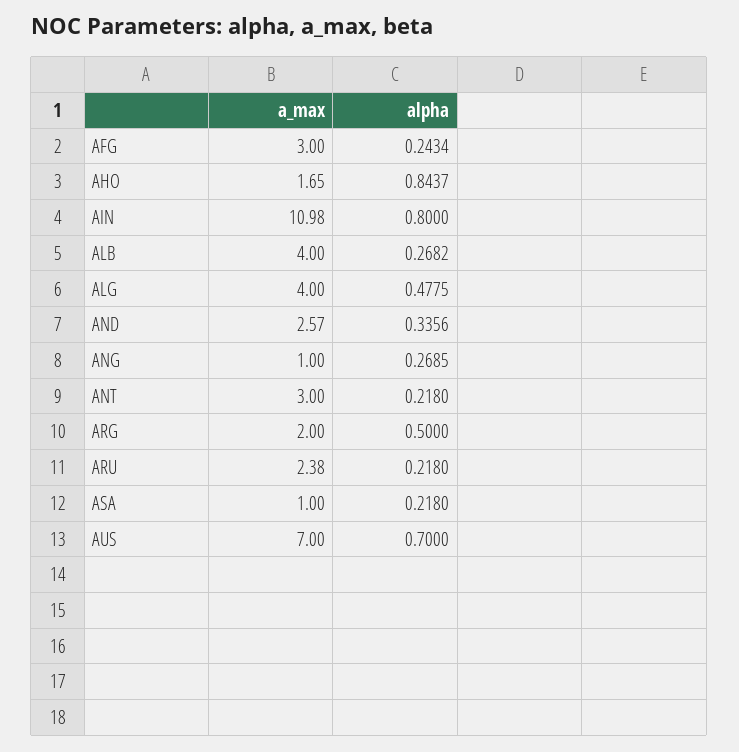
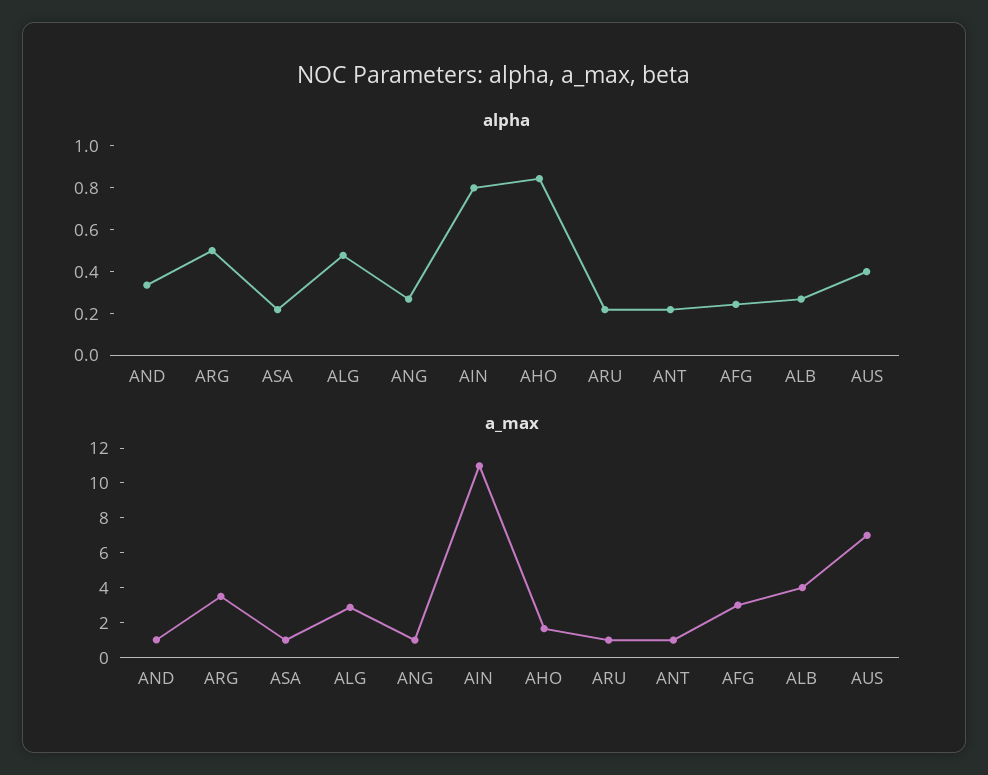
a_max, ALG: 4 -> 3
a_max, AND: 2.57 -> 1
a_max, ANT: 3 -> 1
a_max, ARG: 2 -> 3.5
a_max, ARU: 2.38 -> 1
alpha, AUS: 0.7 -> 0.4

